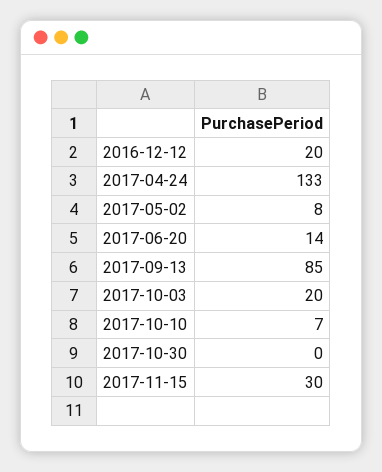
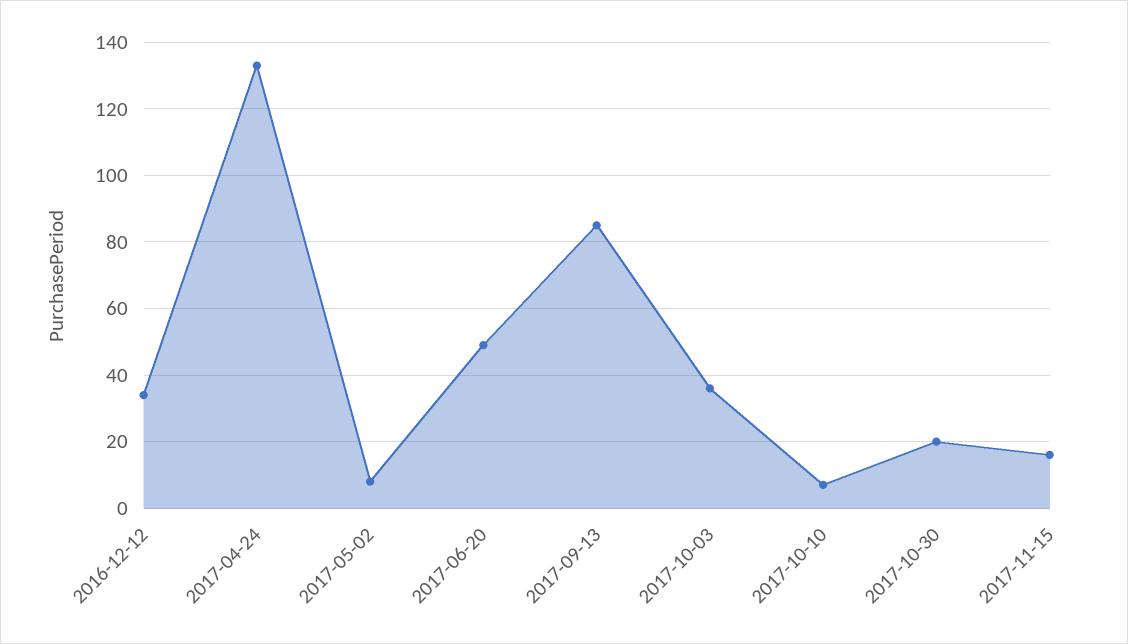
2016-12-12: 20 -> 35
2017-06-20: 14 -> 50
2017-10-03: 20 -> 35
2017-10-30: 0 -> 20
2017-11-15: 30 -> 15

